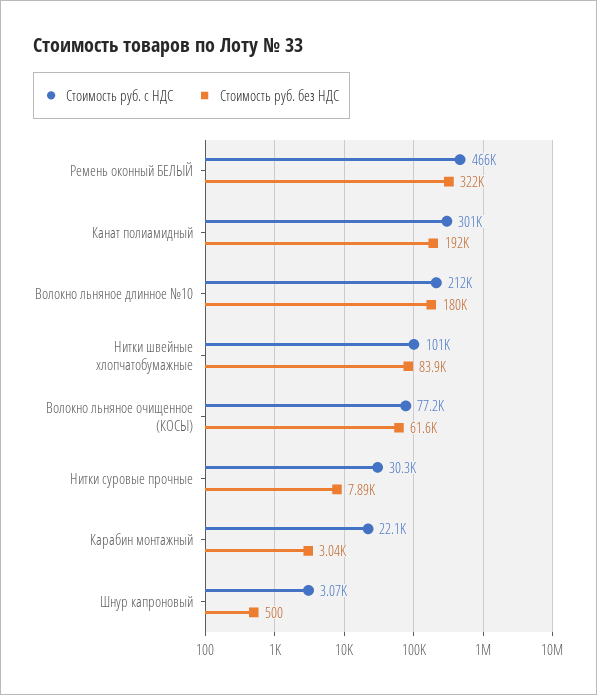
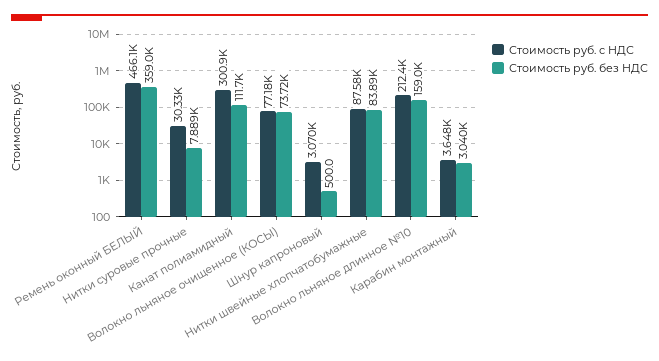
Стоимость руб. без НДС, Ремень оконный БЕЛЫЙ: 322000 -> 359000
Стоимость руб. без НДС, Канат полиамидный: 192000 -> 111700
Стоимость руб. без НДС, Волокно льняное длинное №10: 180000 -> 159000
Стоимость руб. с НДС, Нитки швейные хлопчатобумажные: 101000 -> 87580
Стоимость руб. без НДС, Волокно льняное очищенное (КОСЫ): 61600 -> 73720
Стоимость руб. с НДС, Карабин монтажный: 22100 -> 3648

